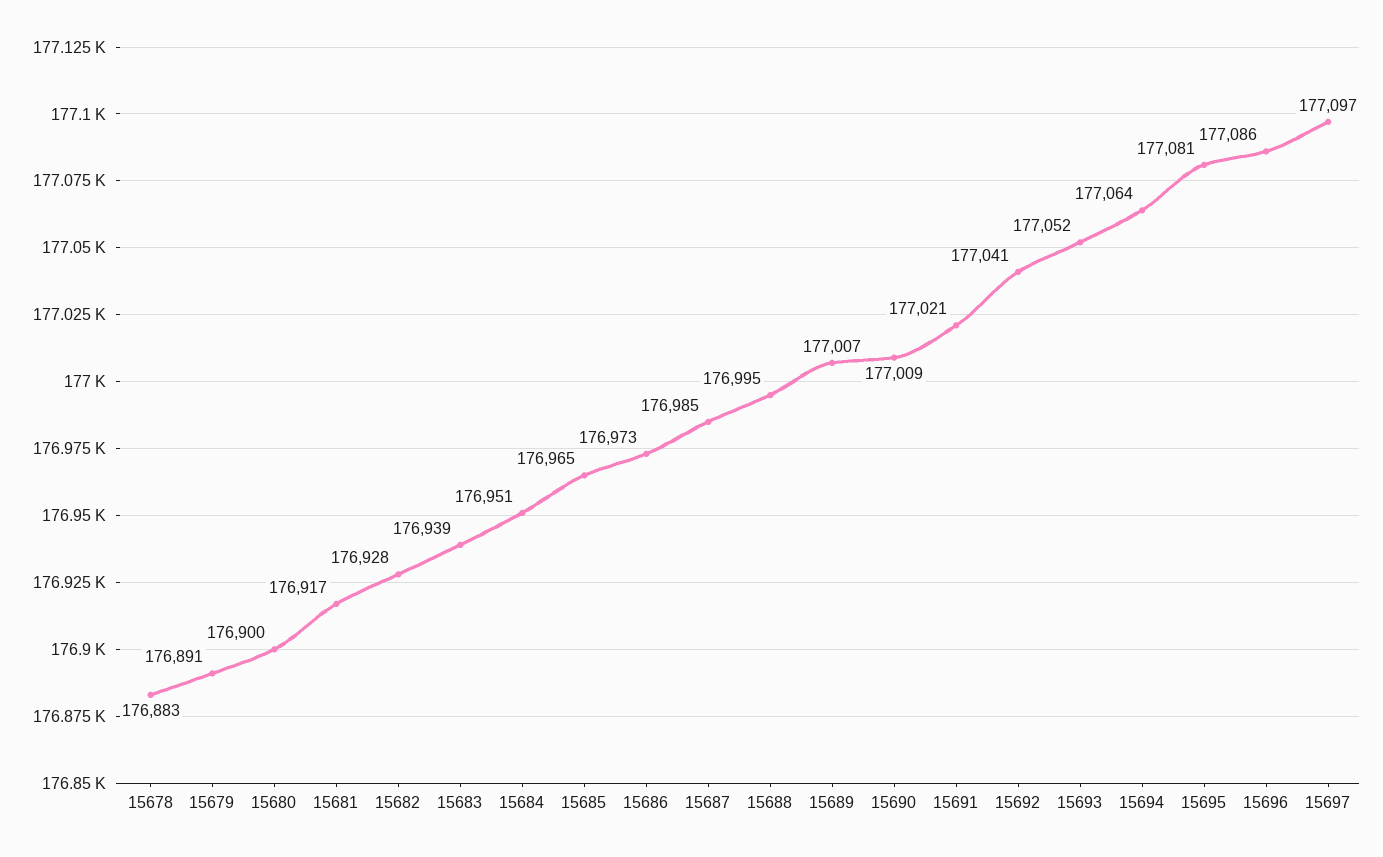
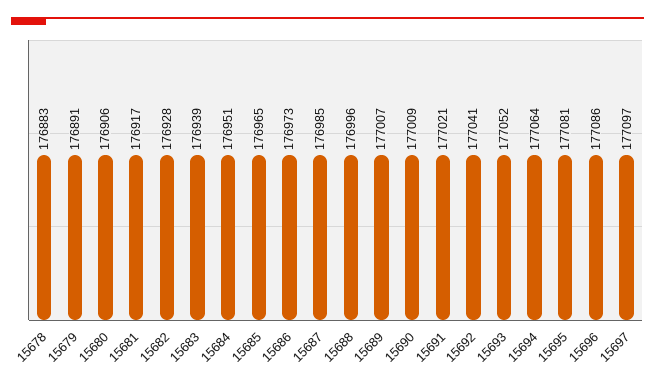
15680: 176900 -> 176906
15688: 176995 -> 176996

